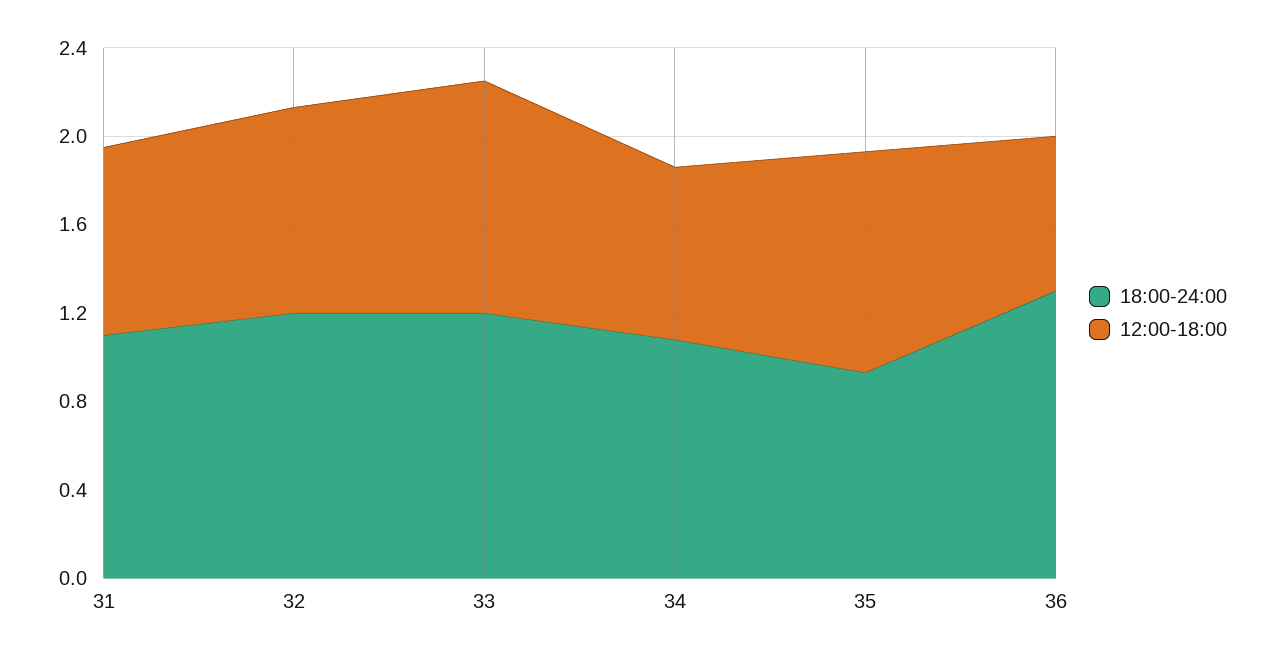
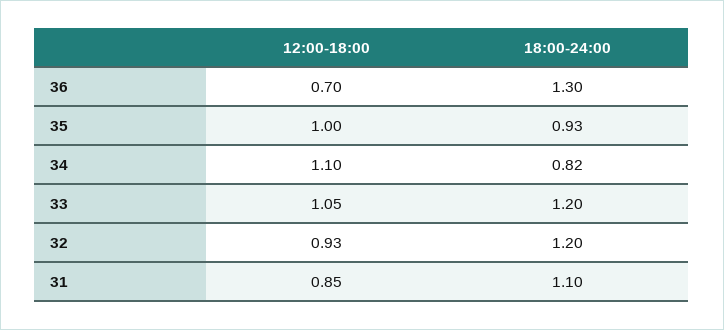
18:00-24:00, 34: 1.1 -> 0.82
12:00-18:00, 34: 0.8 -> 1.1

